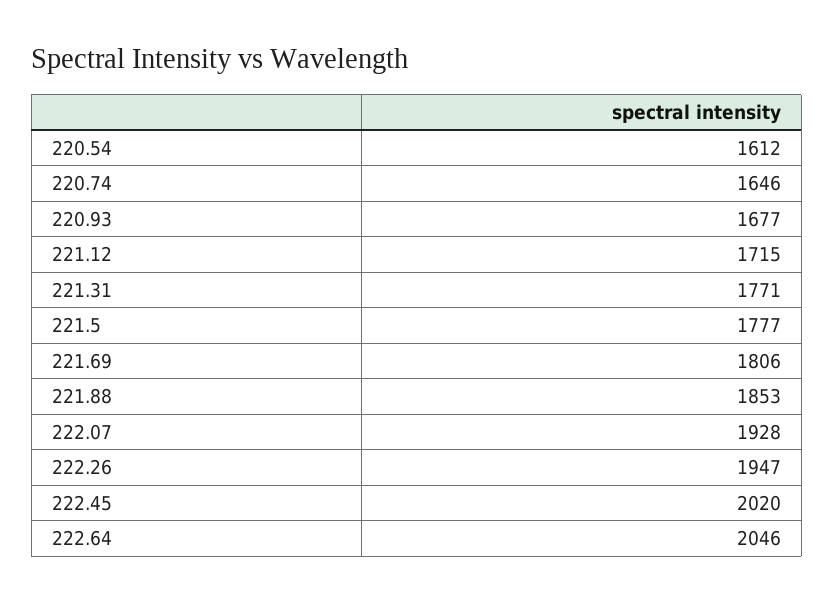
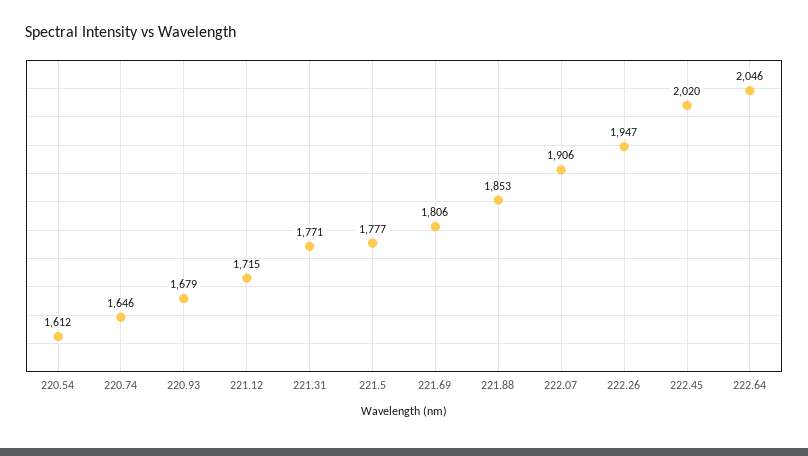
220.93: 1677 -> 1679
222.07: 1928 -> 1906

